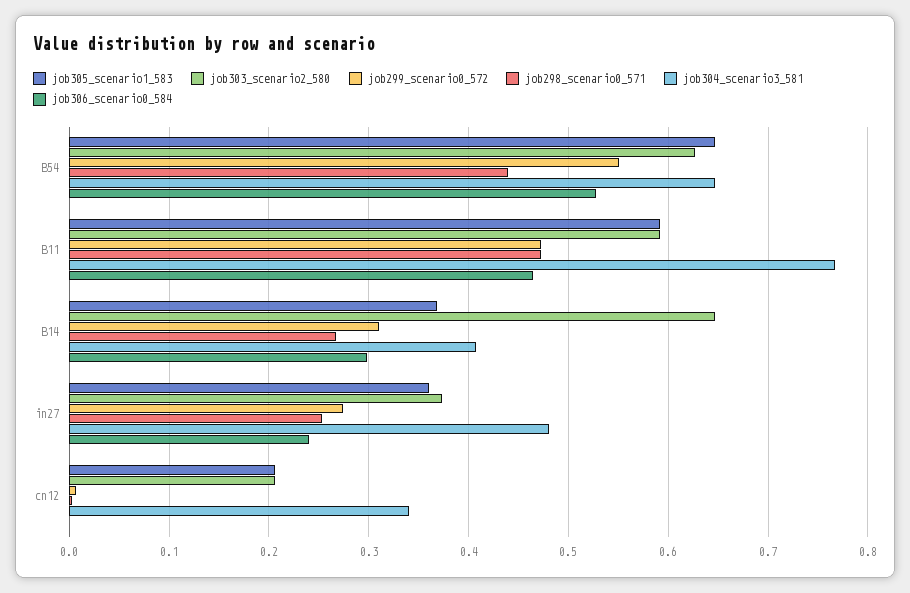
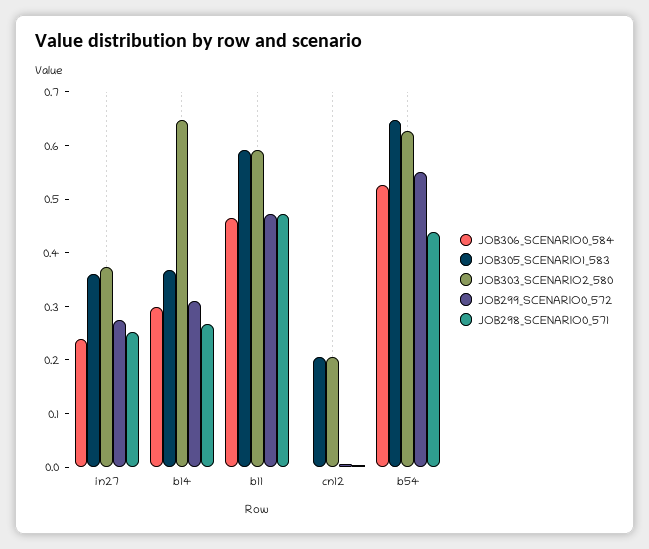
job304_scenario3_581, B54: 0.65 -> none
job304_scenario3_581, B11: 0.77 -> none
job304_scenario3_581, B14: 0.41 -> none
job304_scenario3_581, in27: 0.48 -> none
job304_scenario3_581, cn12: 0.34 -> none

